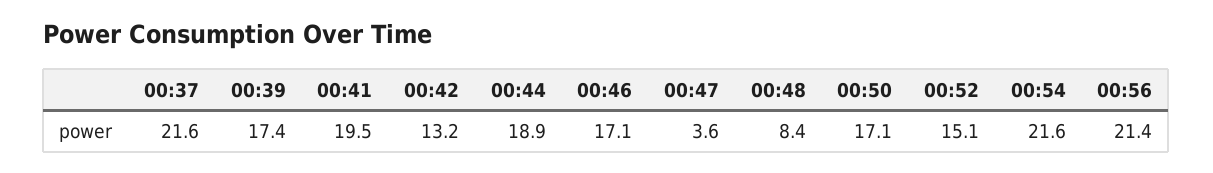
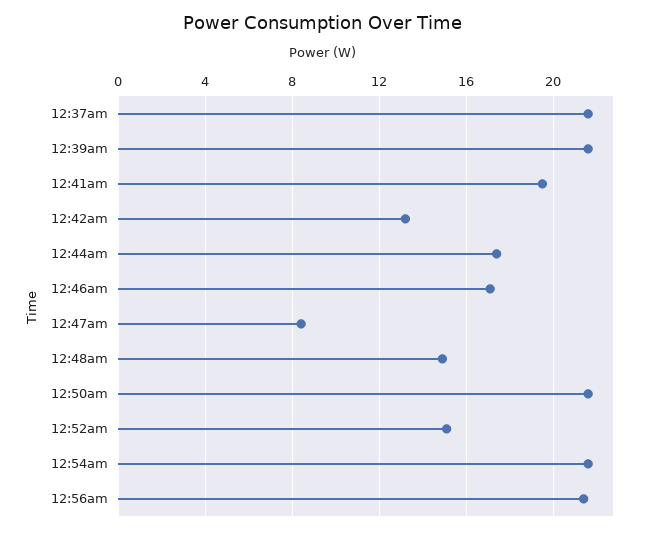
00:39: 17.4 -> 21.5
00:44: 18.9 -> 17.5
00:47: 3.6 -> 8.5
00:48: 8.4 -> 15
00:50: 17.1 -> 21.5

